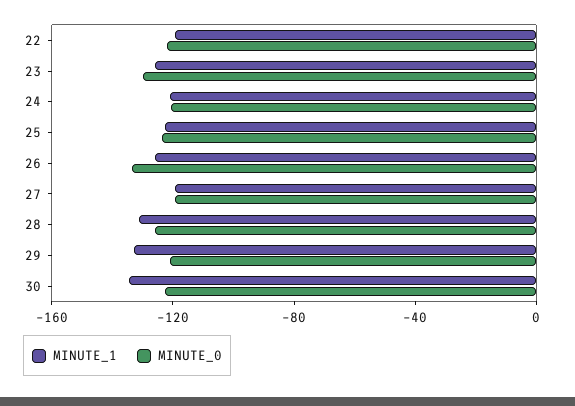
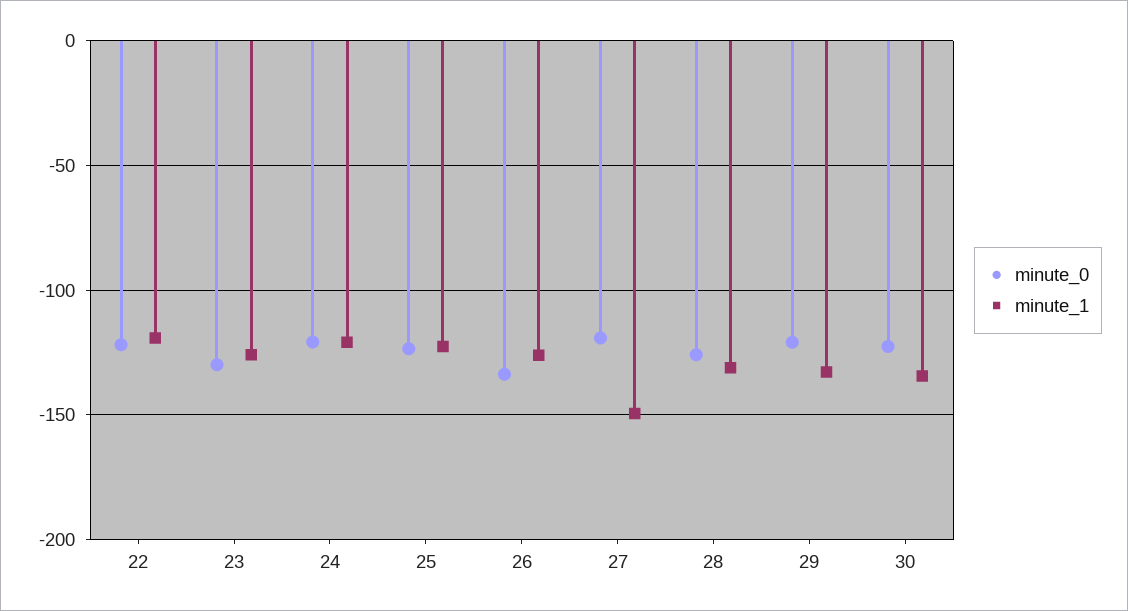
MINUTE_1, 27: -120 -> -150

